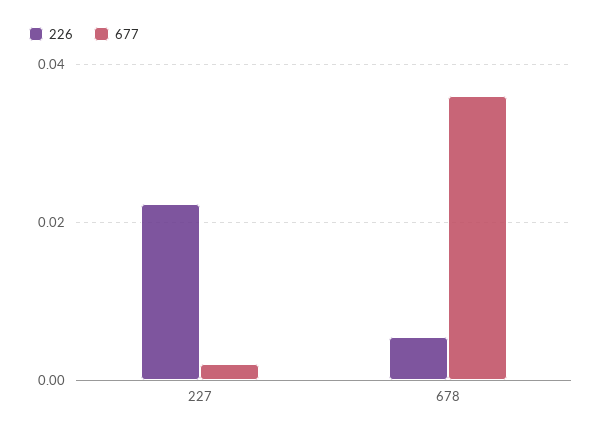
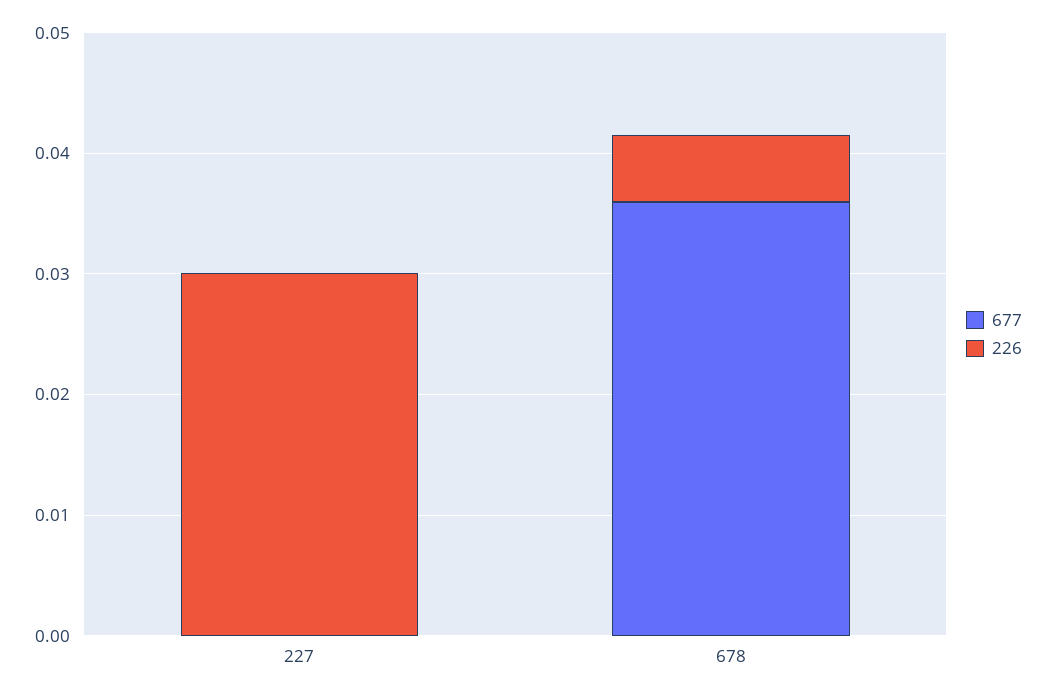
226, 227: 0.022 -> 0.03
677, 227: 0.002 -> 0

